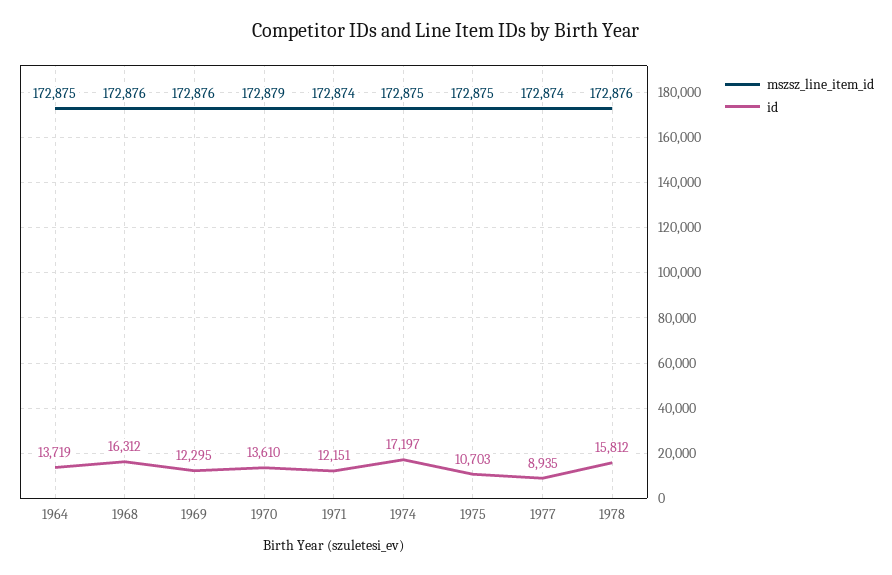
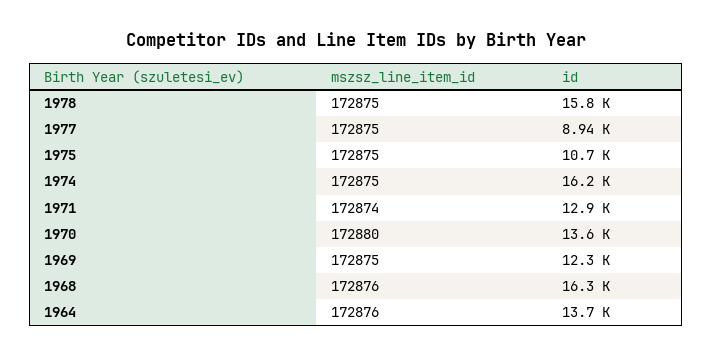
mszsz_line_item_id, 1964: 172875 -> 172876
mszsz_line_item_id, 1969: 172876 -> 172875
mszsz_line_item_id, 1970: 172879 -> 172880
id, 1971: 12151 -> 12900
id, 1974: 17197 -> 16200
mszsz_line_item_id, 1977: 172874 -> 172875
mszsz_line_item_id, 1978: 172876 -> 172875

